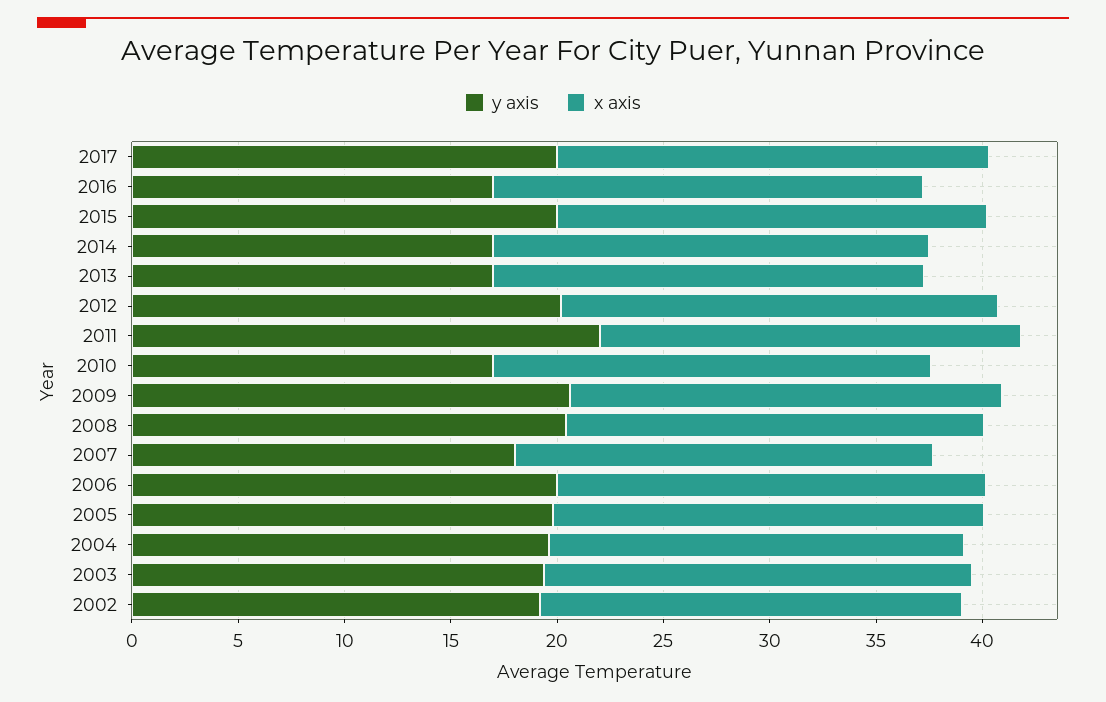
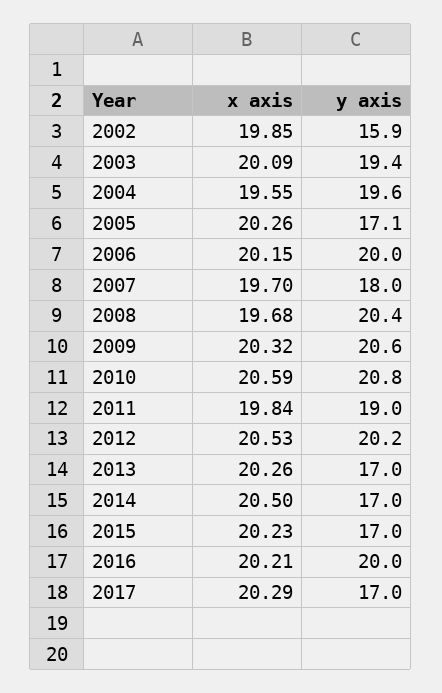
y axis, 2017: 20 -> 17
y axis, 2016: 17 -> 20
y axis, 2015: 20 -> 17
y axis, 2011: 22 -> 19
y axis, 2010: 17 -> 20.8
y axis, 2005: 20 -> 17.1
y axis, 2002: 19 -> 15.9

